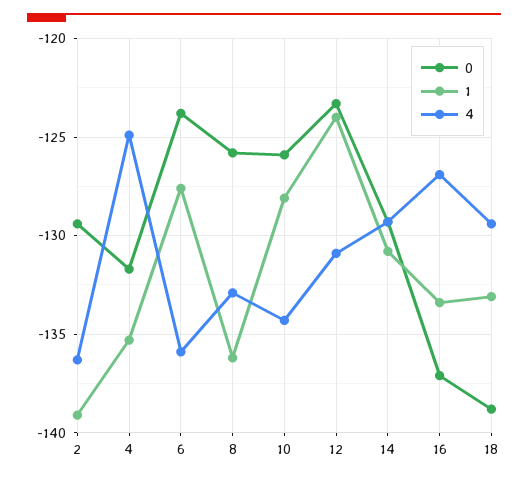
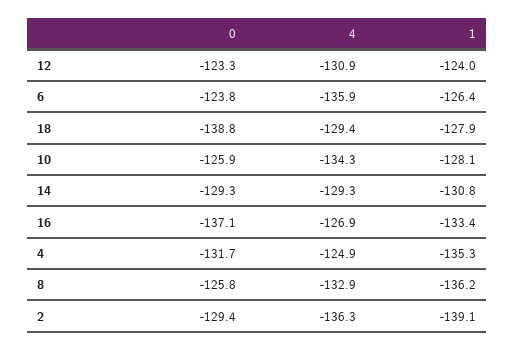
1, 6: -127.5 -> -126.4
1, 18: -133 -> -127.9

